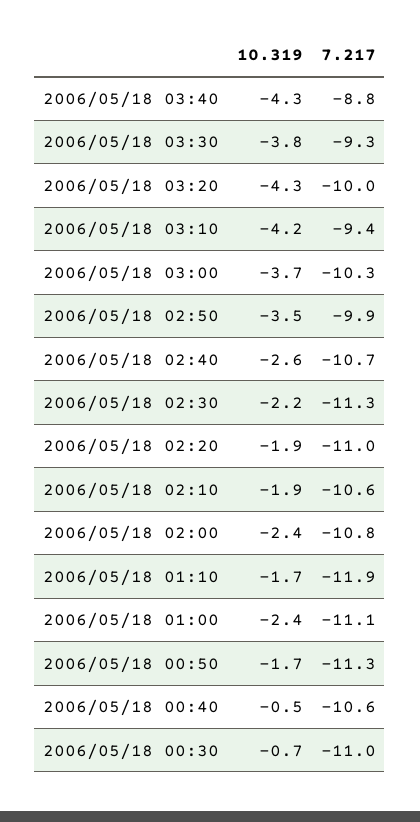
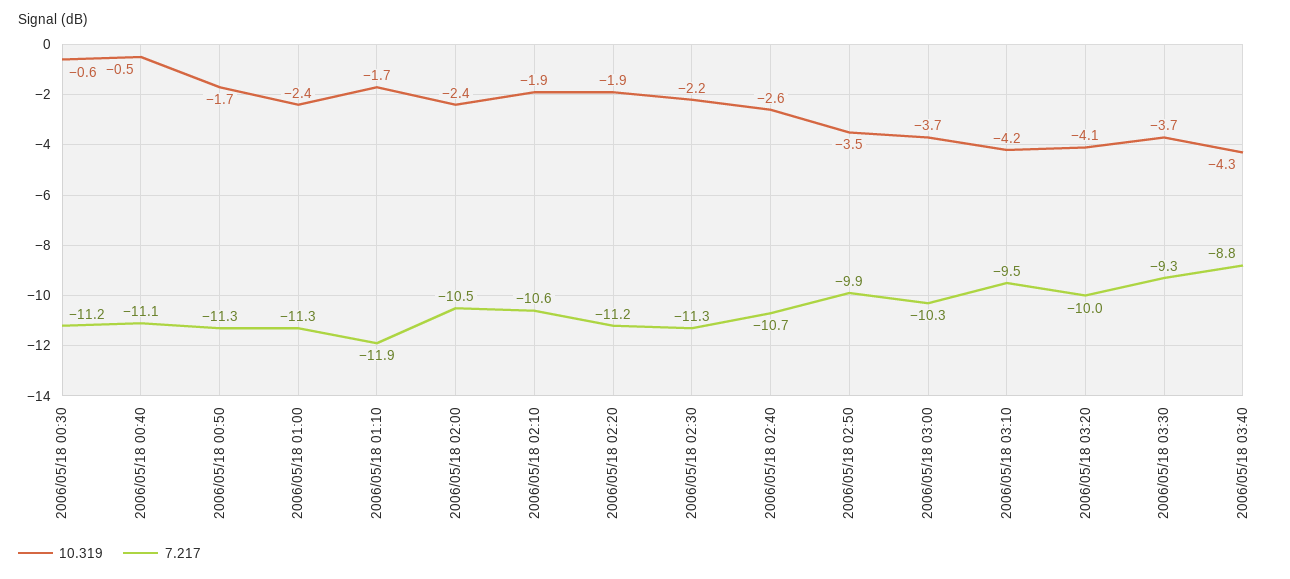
10.319, 2006/05/18 03:30: -3.8 -> -3.7
10.319, 2006/05/18 03:20: -4.3 -> -4.1
7.217, 2006/05/18 03:10: -9.4 -> -9.5
7.217, 2006/05/18 02:20: -11 -> -11.2
7.217, 2006/05/18 02:00: -10.8 -> -10.5
7.217, 2006/05/18 01:00: -11.1 -> -11.3
7.217, 2006/05/18 00:40: -10.6 -> -11.1
10.319, 2006/05/18 00:30: -0.7 -> -0.6
7.217, 2006/05/18 00:30: -11 -> -11.2

